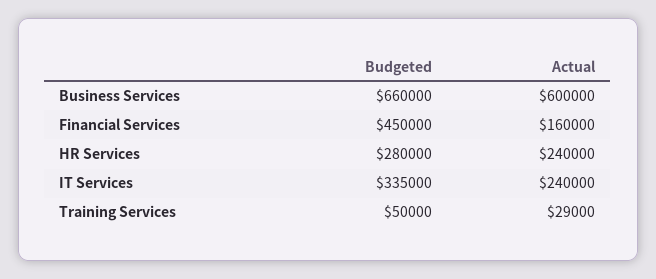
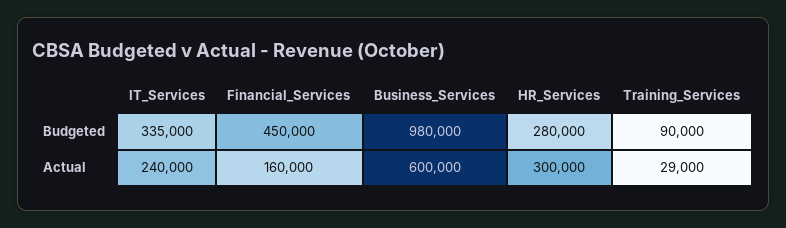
Budgeted, Business Services: 660000 -> 980000
Actual, HR Services: 240000 -> 300000
Budgeted, Training Services: 50000 -> 90000

